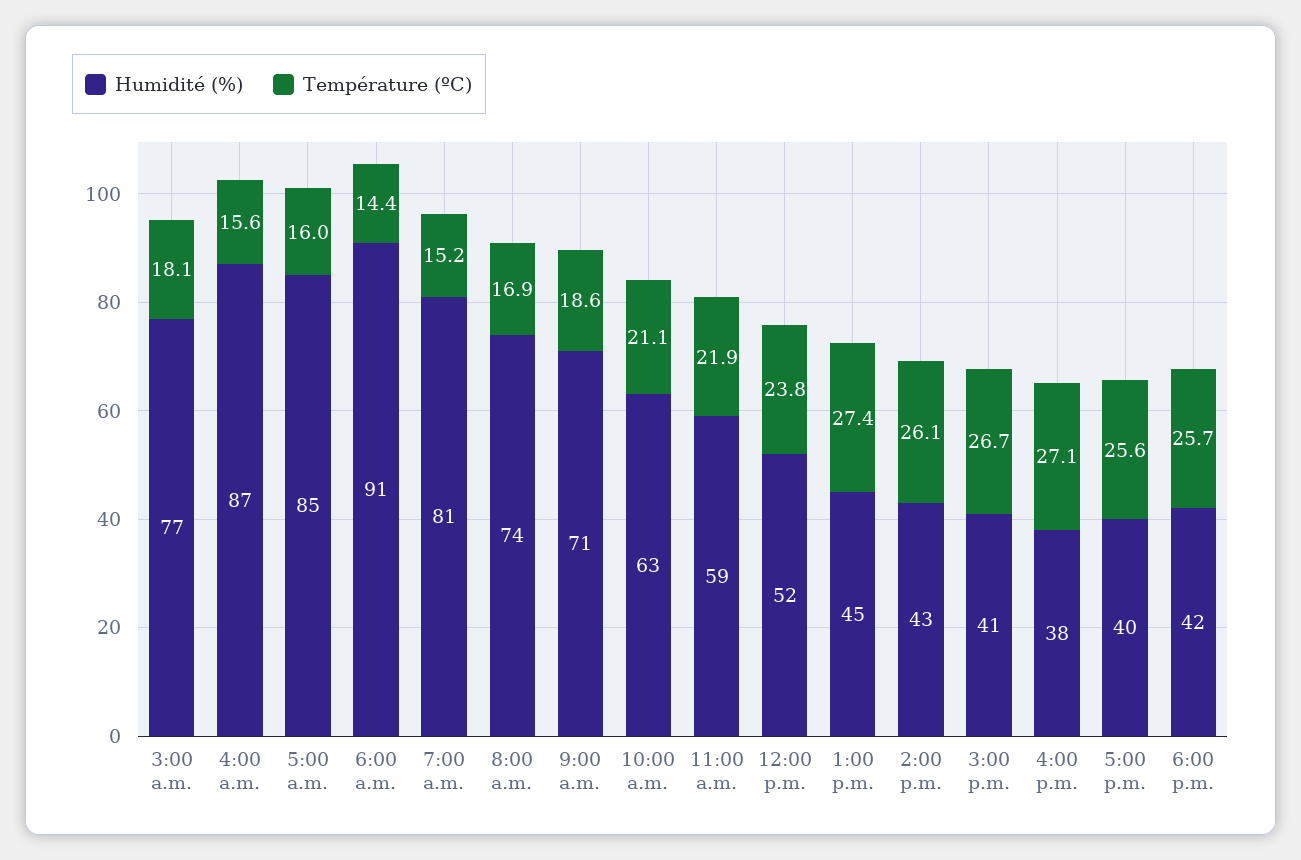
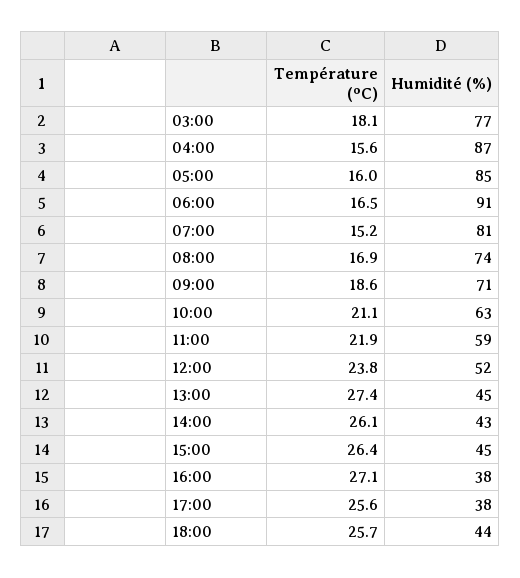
Température (ºC), 6:00 a.m.: 14.4 -> 16.5
Humidité (%), 3:00 p.m.: 41 -> 45
Température (ºC), 3:00 p.m.: 26.7 -> 26.4
Humidité (%), 5:00 p.m.: 40 -> 38
Humidité (%), 6:00 p.m.: 42 -> 44

